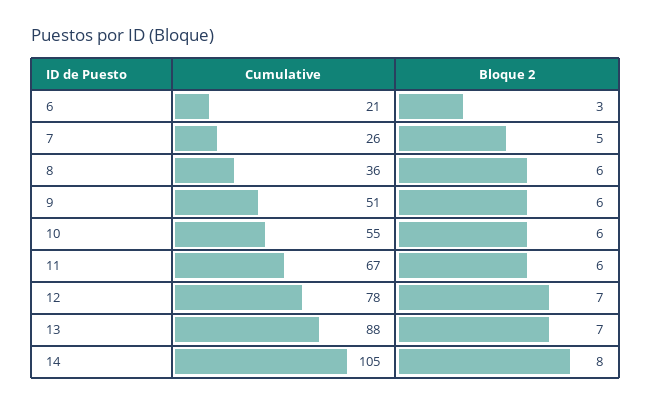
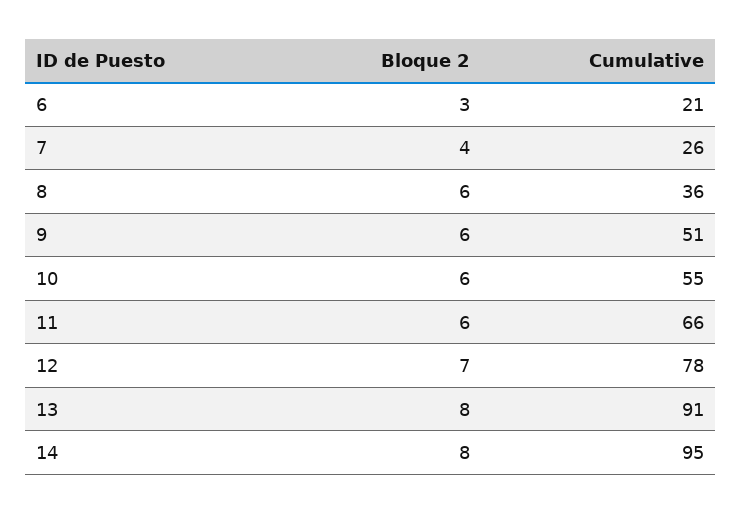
Bloque 2, 7: 5 -> 4
Cumulative, 11: 67 -> 66
Cumulative, 13: 88 -> 91
Bloque 2, 13: 7 -> 8
Cumulative, 14: 105 -> 95

